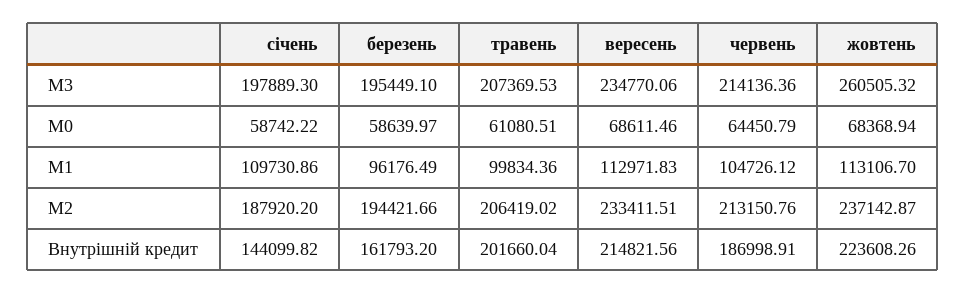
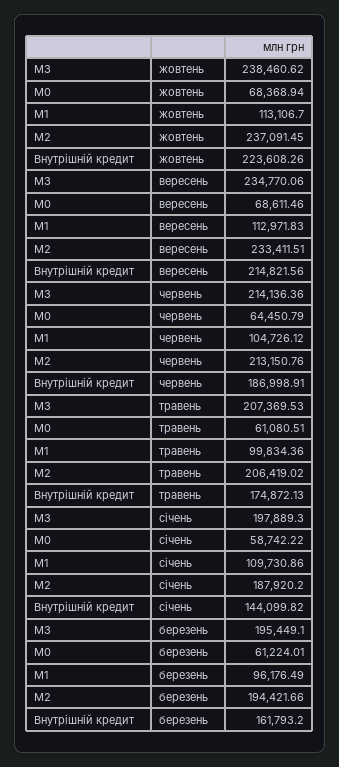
жовтень, М3: 260505.32 -> 238460.62
березень, М0: 58639.97 -> 61224.01
жовтень, М2: 237142.87 -> 237091.45
травень, Внутрішній кредит: 201660.04 -> 174872.13

